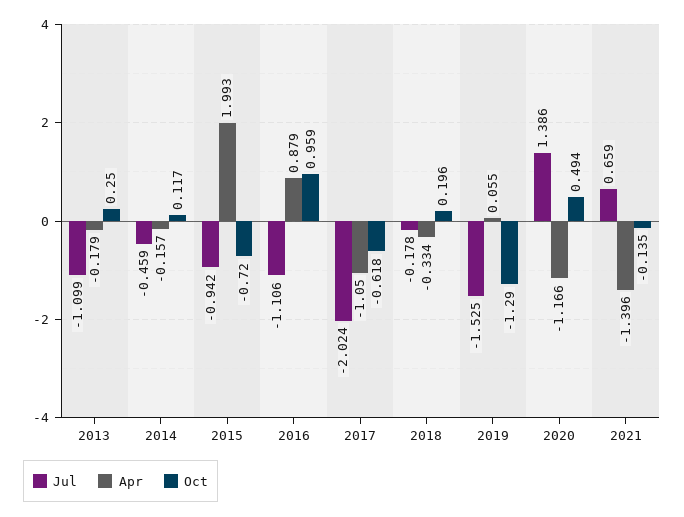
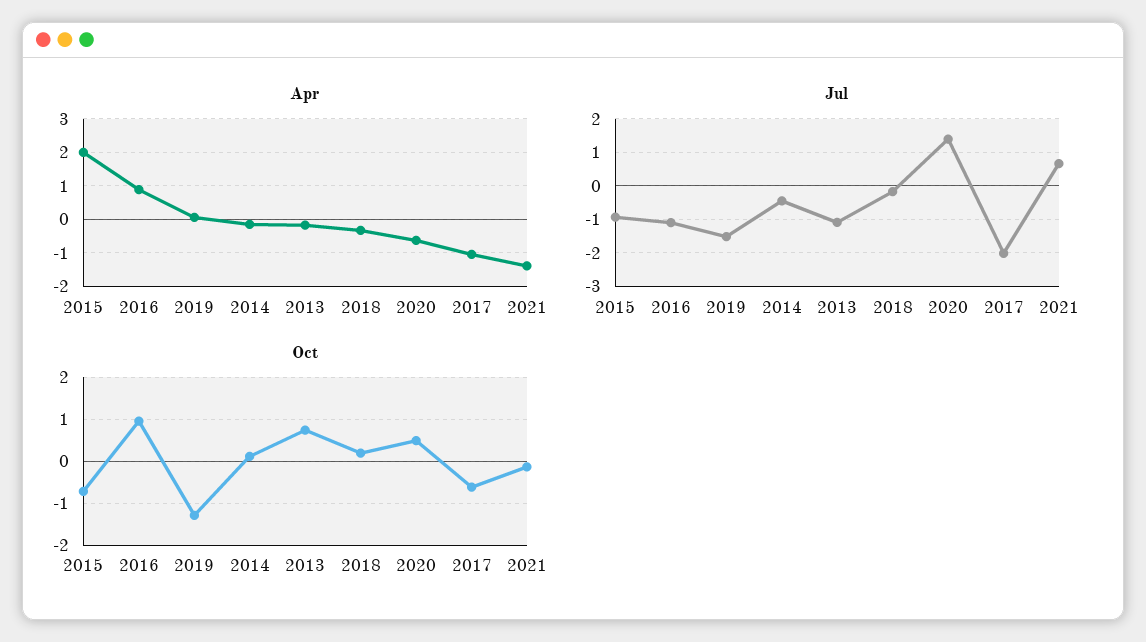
Oct, 2013: 0.25 -> 0.8
Apr, 2020: -1.166 -> -0.6

